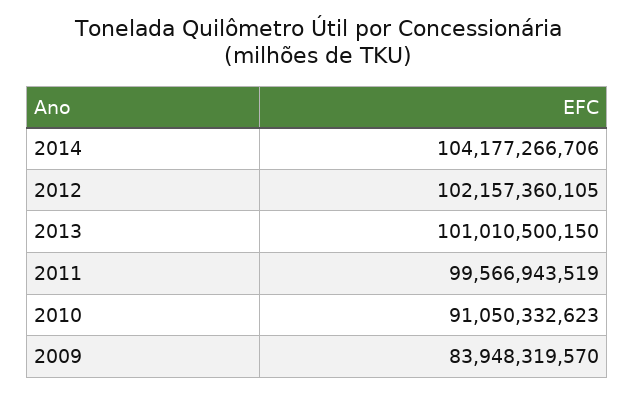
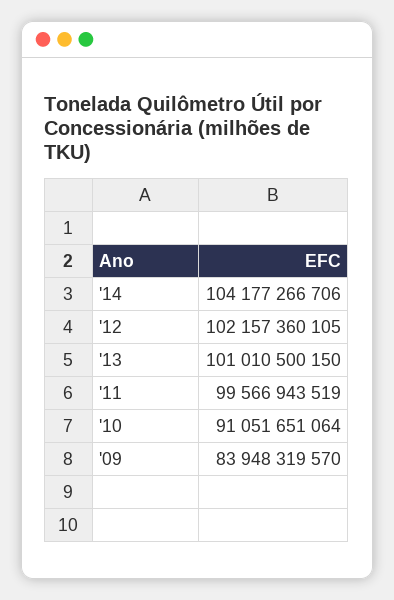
2010: 91050332623 -> 91051651064

